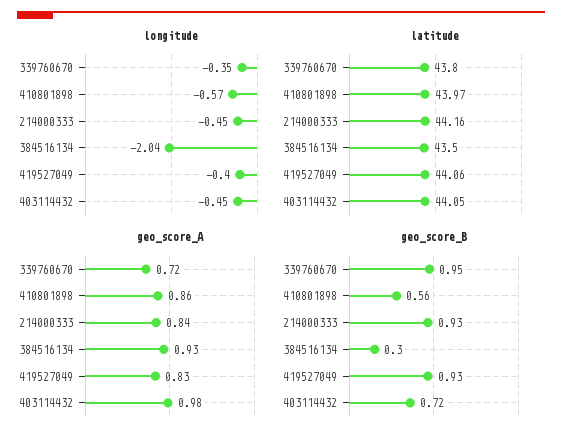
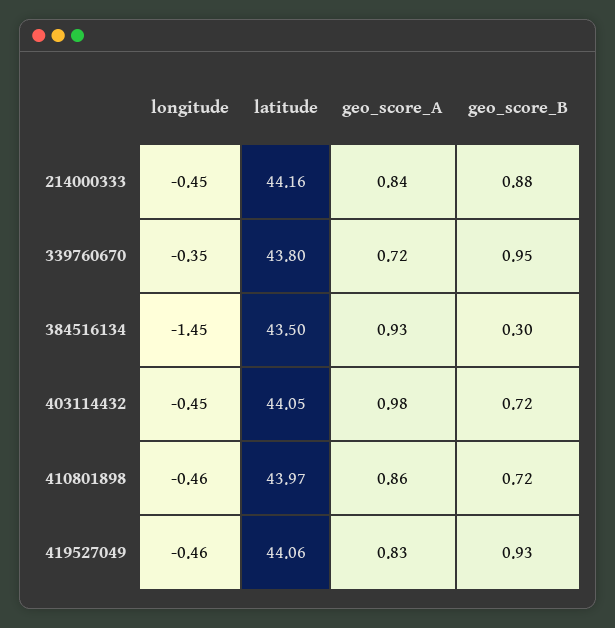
longitude, 410801898: -0.57 -> -0.46
longitude, 384516134: -2.04 -> -1.45
longitude, 419527049: -0.4 -> -0.46
geo_score_B, 410801898: 0.56 -> 0.72
geo_score_B, 214000333: 0.93 -> 0.88

